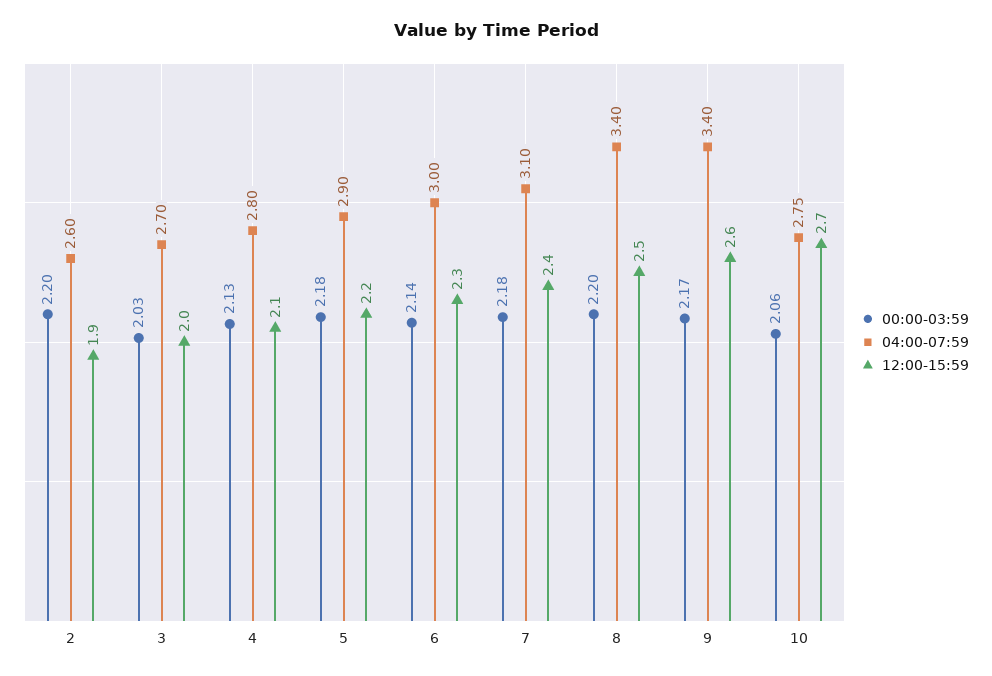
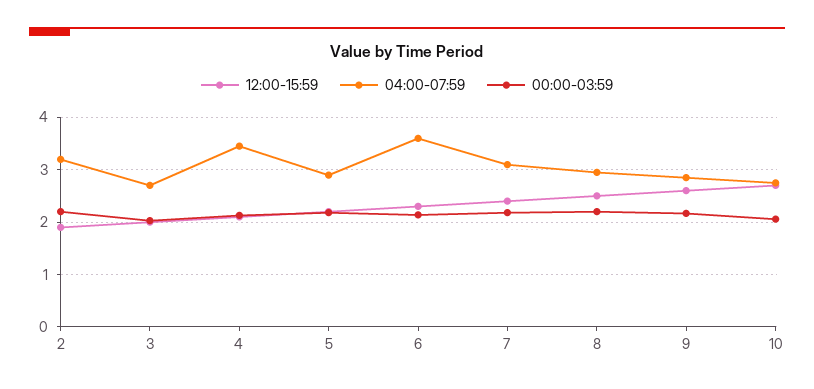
04:00-07:59, 2: 2.6 -> 3.2
04:00-07:59, 4: 2.8 -> 3.4
04:00-07:59, 6: 3 -> 3.6
04:00-07:59, 8: 3.4 -> 3
04:00-07:59, 9: 3.4 -> 2.8

